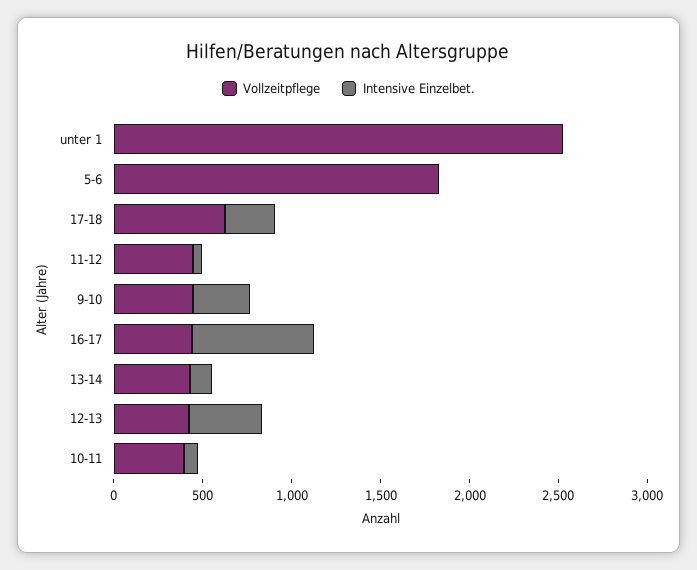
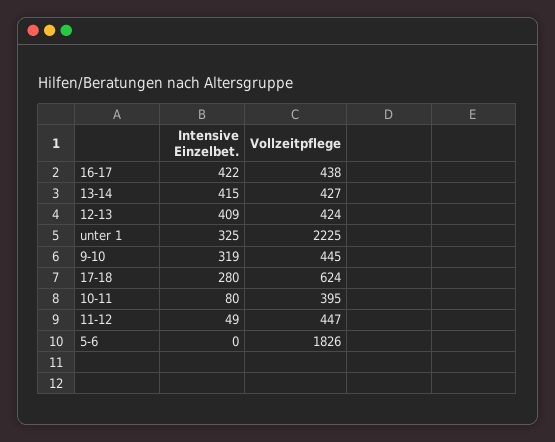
Vollzeitpflege, unter 1: 2500 -> 2225
Intensive Einzelbet., unter 1: 0 -> 325
Intensive Einzelbet., 16-17: 700 -> 422
Intensive Einzelbet., 13-14: 100 -> 415

